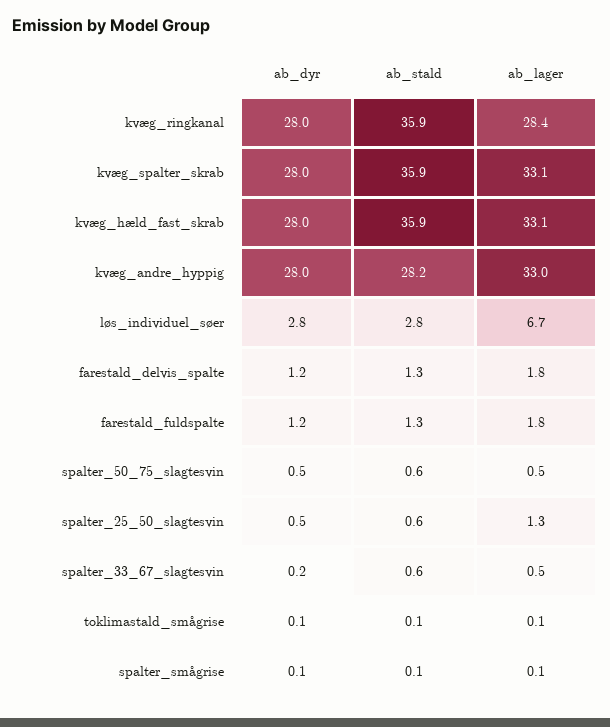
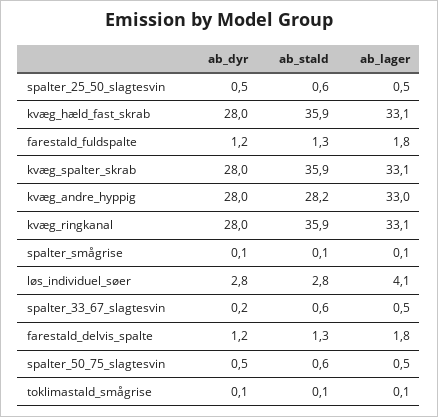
ab_lager, kvæg_ringkanal: 28.4 -> 33.1
ab_lager, løs_individuel_søer: 6.7 -> 4.1
ab_lager, spalter_25_50_slagtesvin: 1.3 -> 0.5

